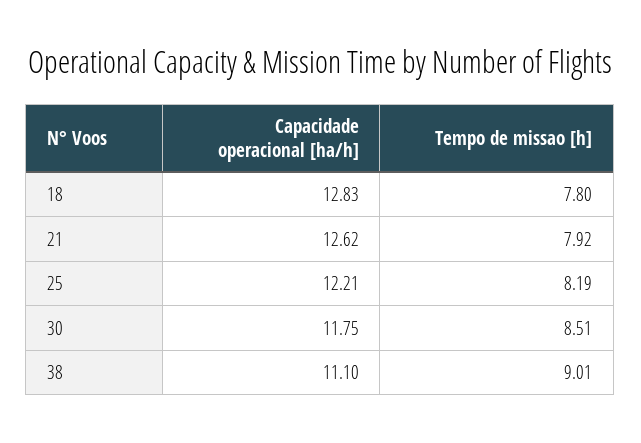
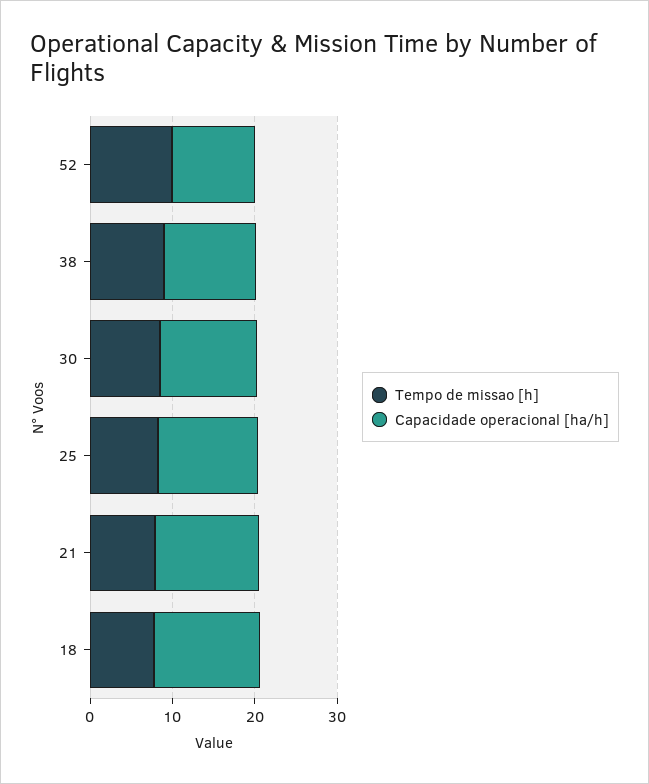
Tempo de missao [h], 52: none -> 10
Capacidade operacional [ha/h], 52: none -> 10

